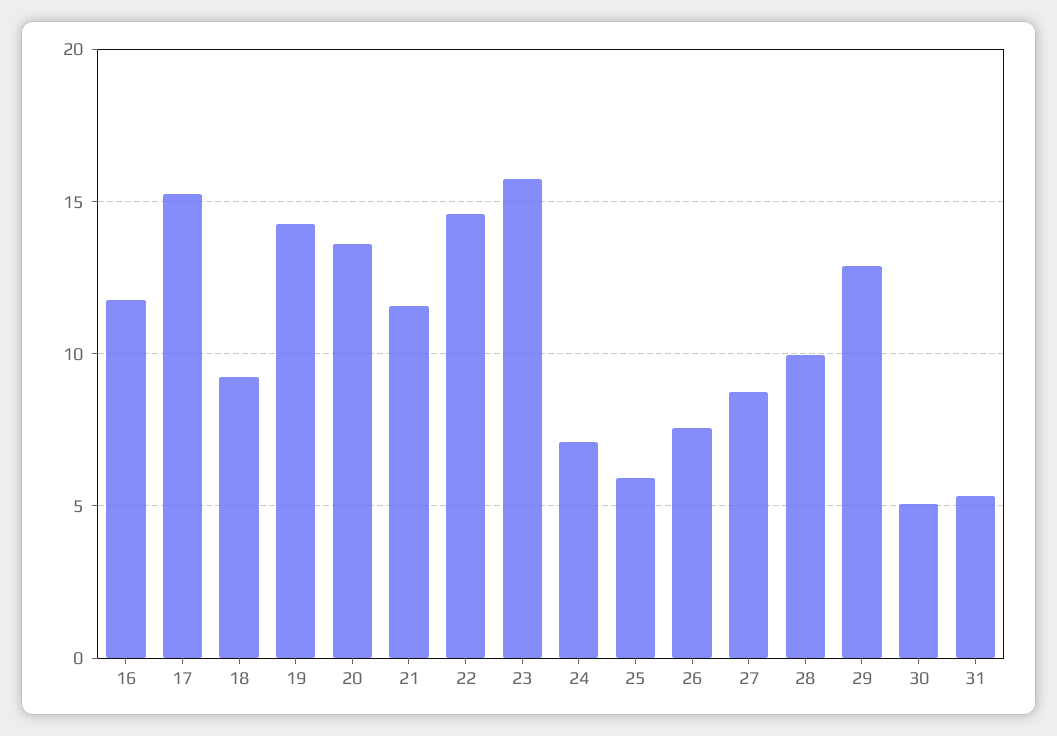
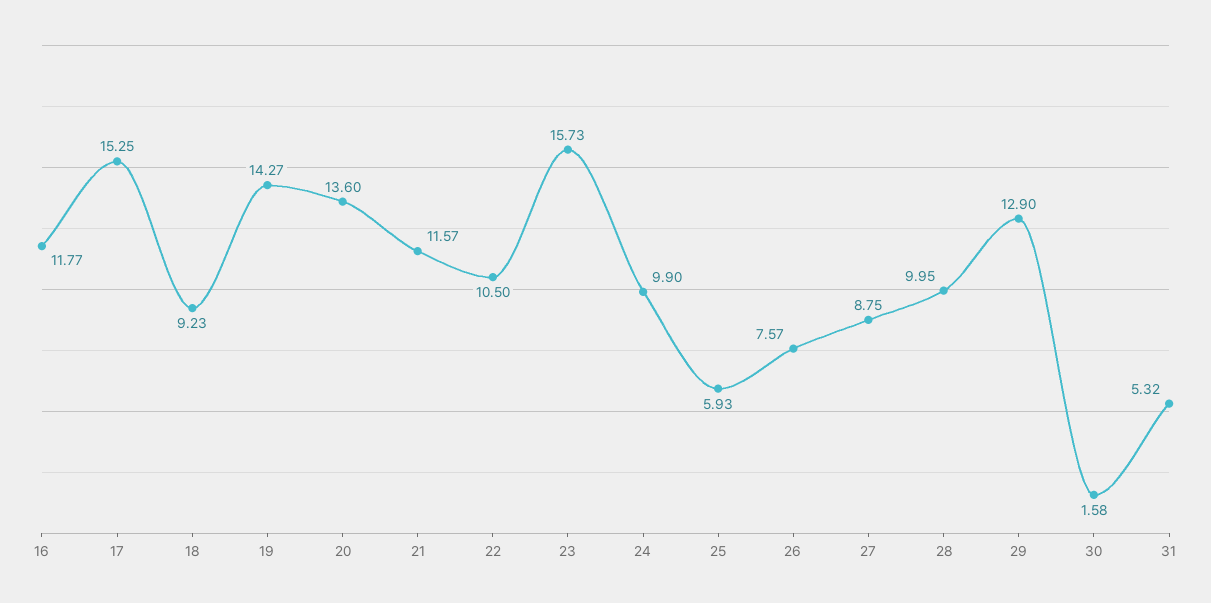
22: 14.5 -> 10.5
24: 7 -> 9.9
30: 5 -> 1.58

